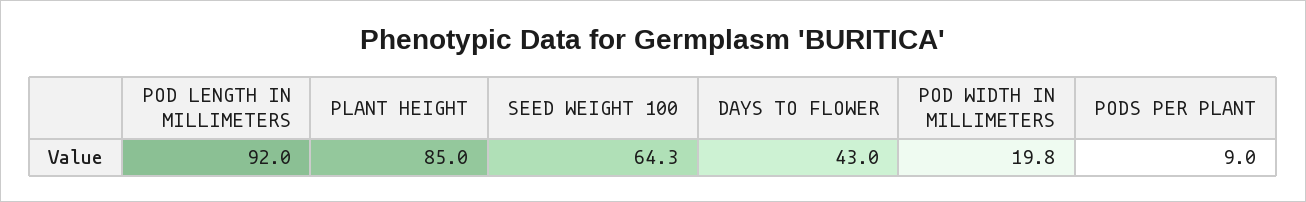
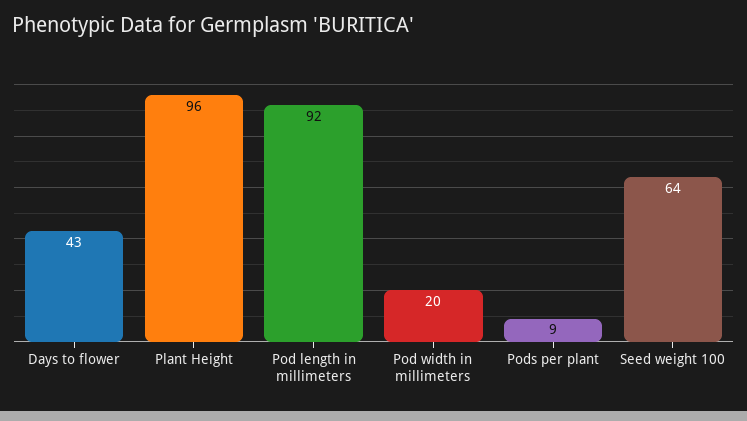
PLANT HEIGHT: 85 -> 96

